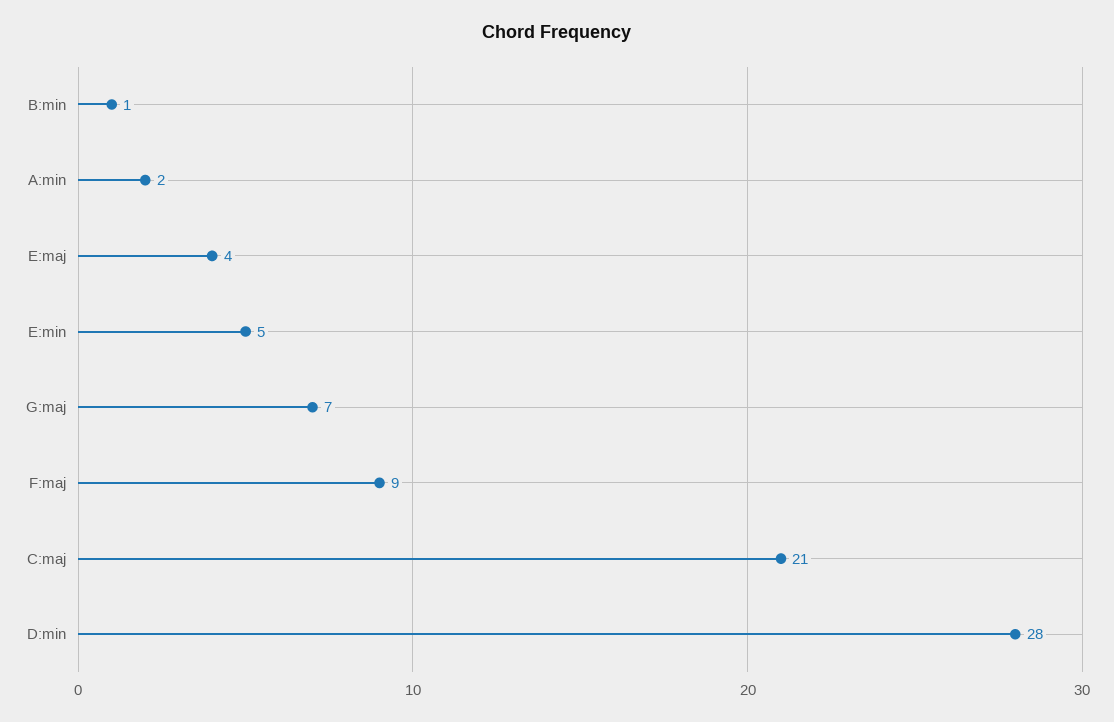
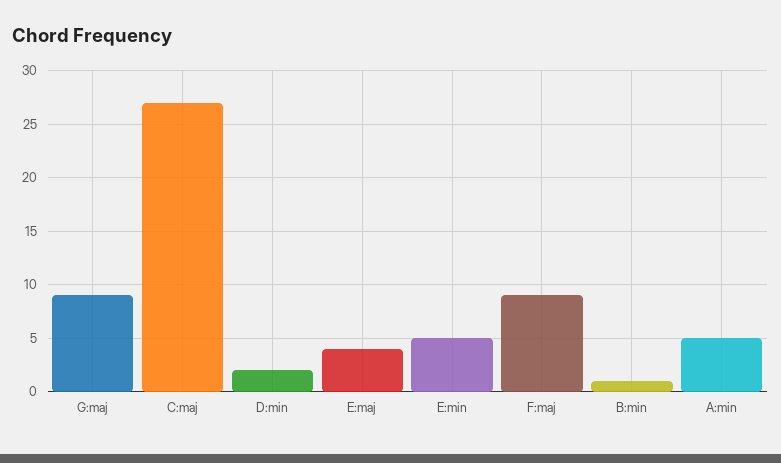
A:min: 2 -> 5
G:maj: 7 -> 9
C:maj: 21 -> 27
D:min: 28 -> 2

